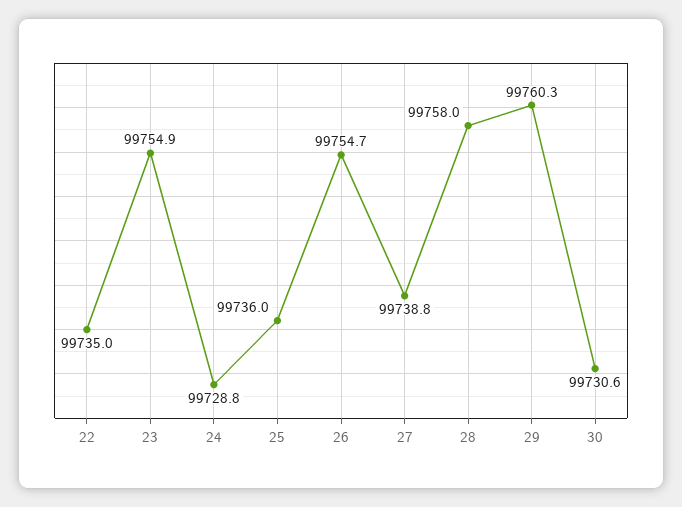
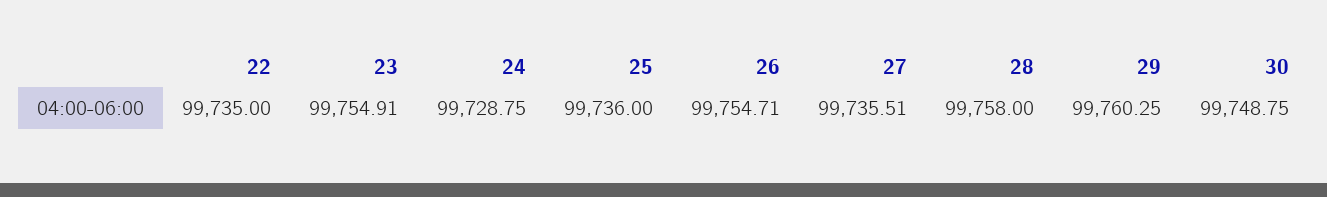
27: 99738.8 -> 99735.51
30: 99730.6 -> 99748.75

